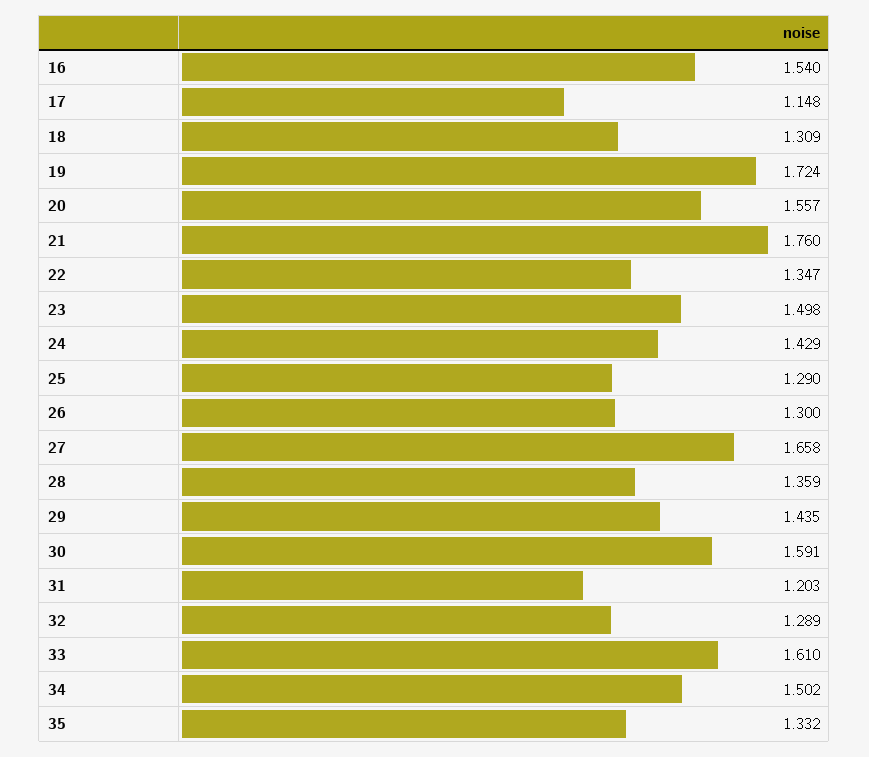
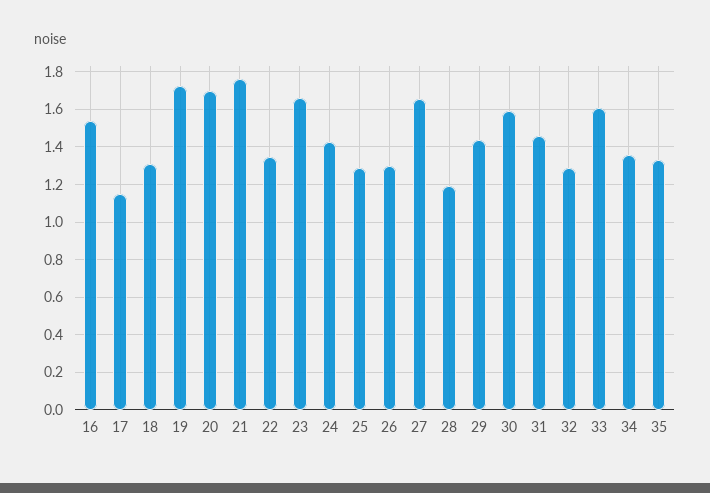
20: 1.557 -> 1.7
23: 1.498 -> 1.65
28: 1.359 -> 1.2
31: 1.203 -> 1.45
34: 1.502 -> 1.35

